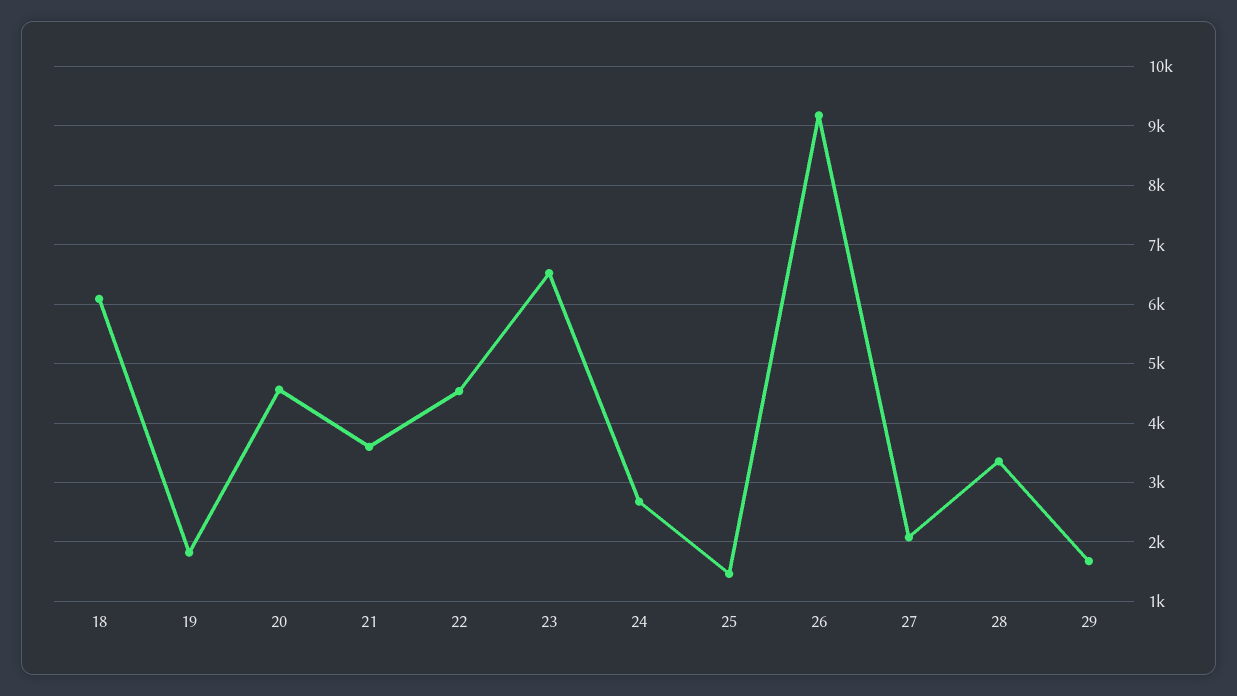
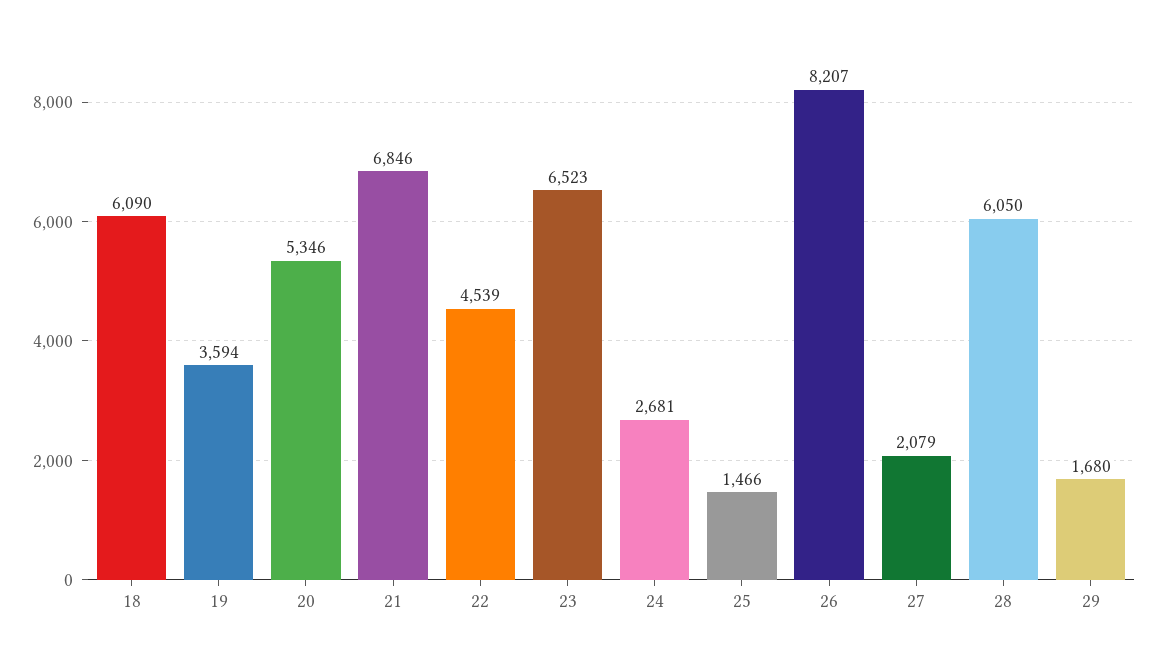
19: 1800 -> 3594
20: 4600 -> 5346
21: 3600 -> 6846
26: 9200 -> 8207
28: 3400 -> 6050

